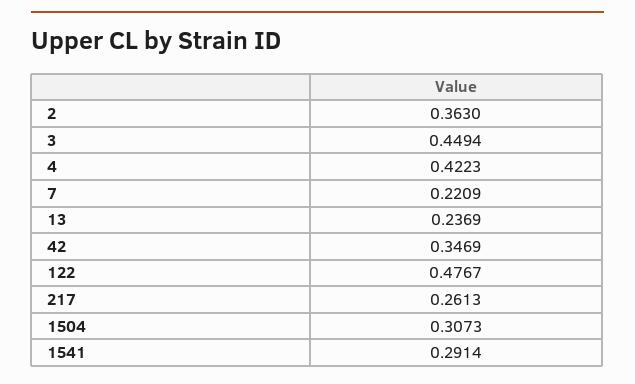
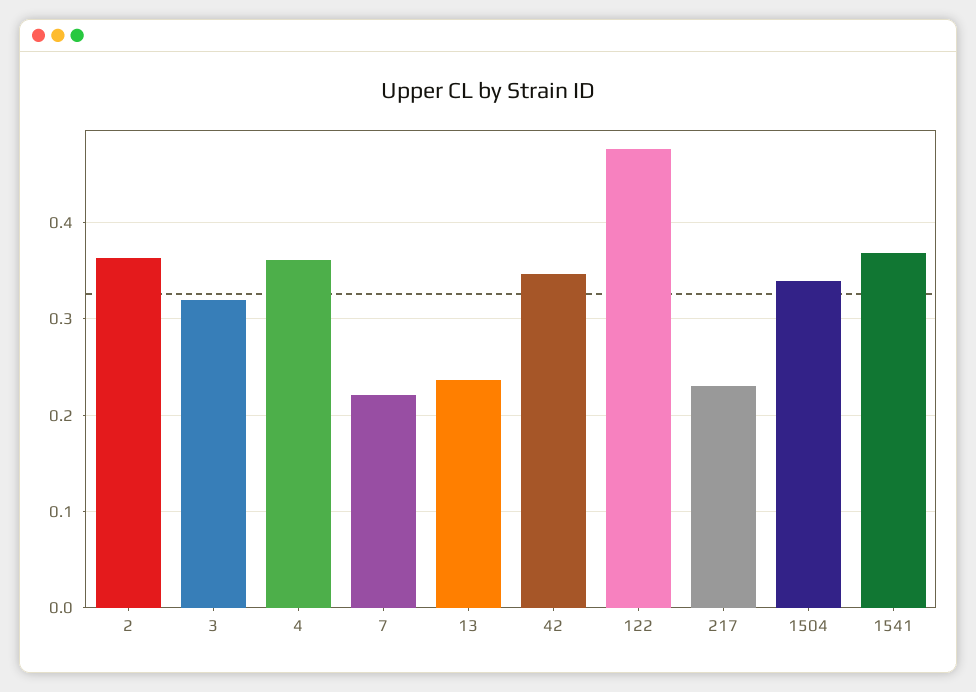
3: 0.4494 -> 0.32
4: 0.4223 -> 0.36
217: 0.2613 -> 0.23
1504: 0.3073 -> 0.34
1541: 0.2914 -> 0.37

